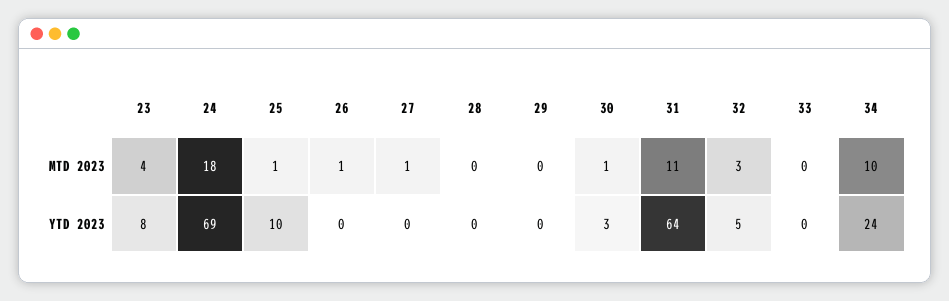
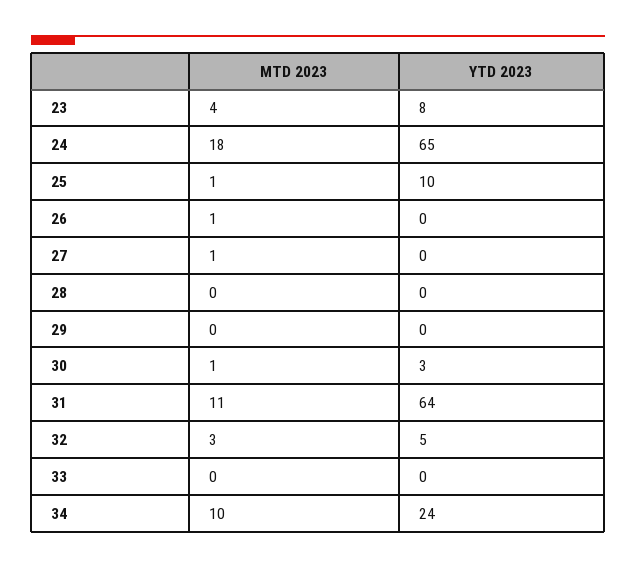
24, YTD 2023: 69 -> 65

